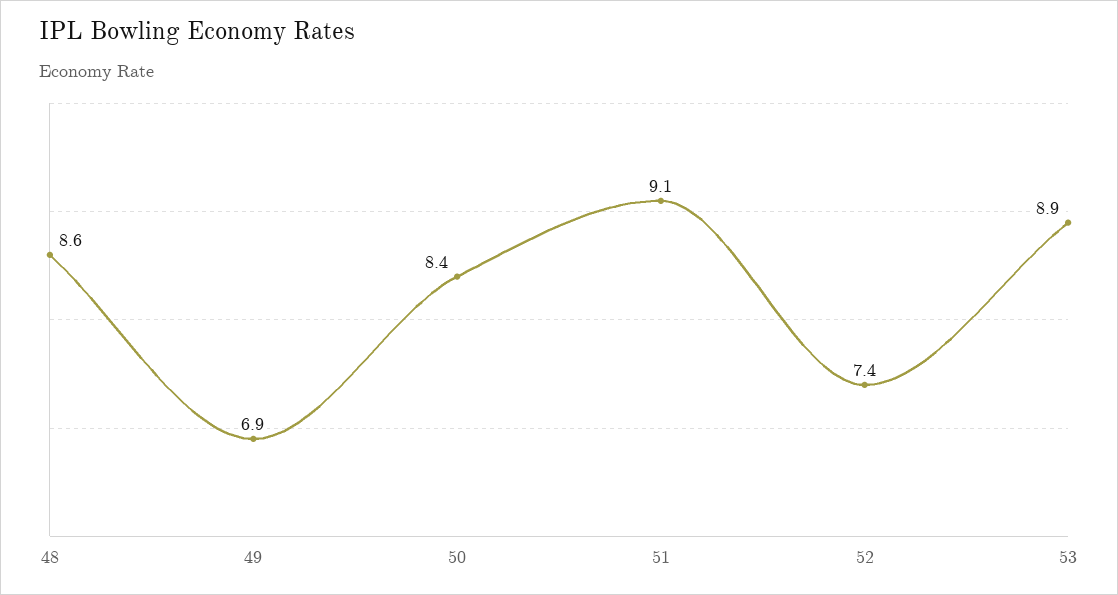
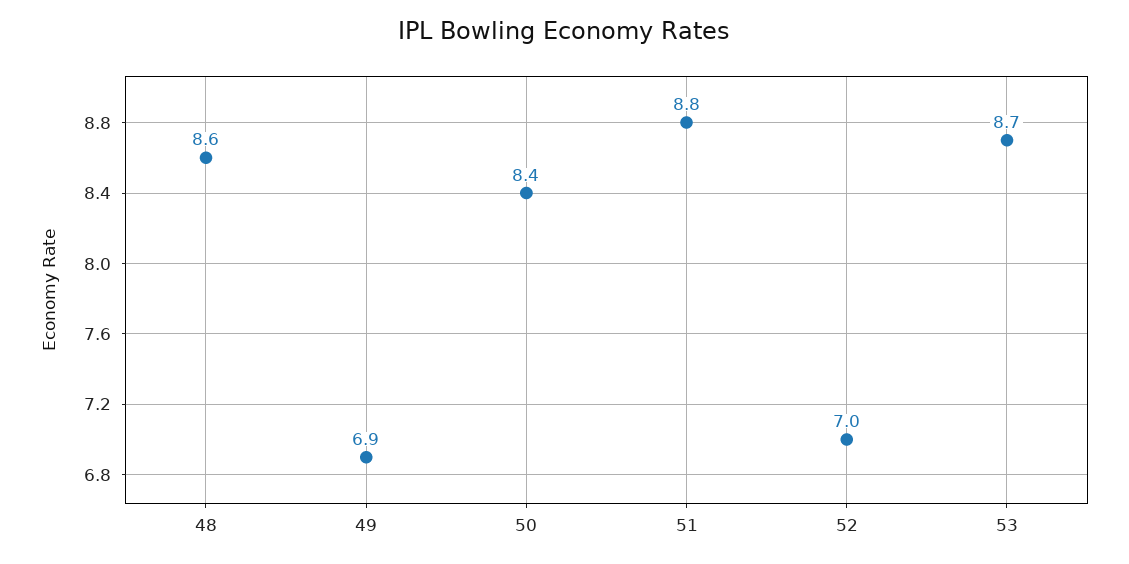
51: 9.1 -> 8.8
52: 7.4 -> 7
53: 8.9 -> 8.7

